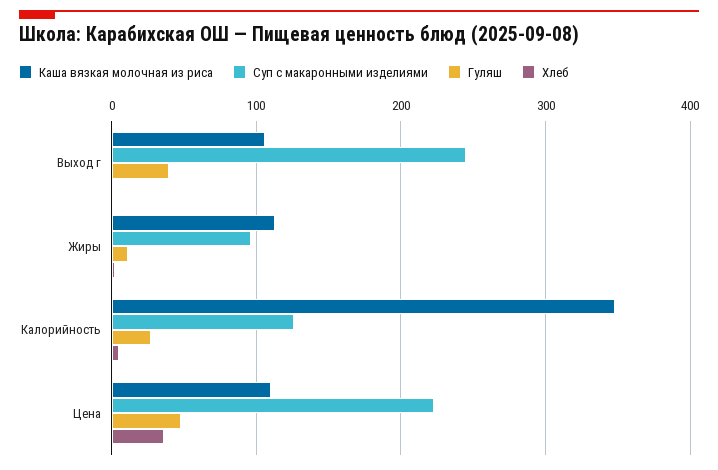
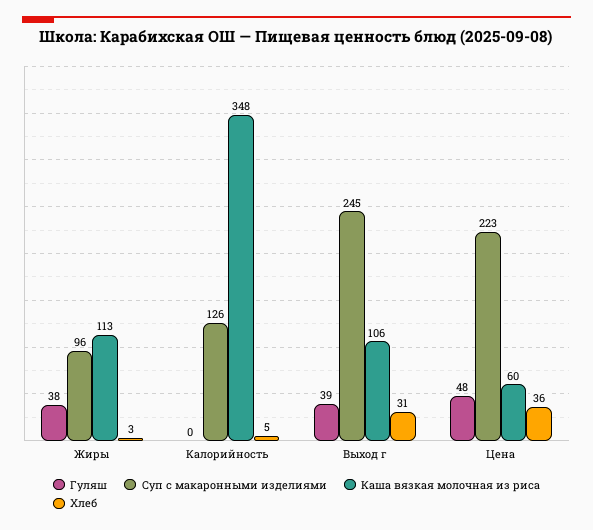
Хлеб, Выход г: 0 -> 31
Гуляш, Жиры: 10 -> 38
Гуляш, Калорийность: 30 -> 0
Каша вязкая молочная из риса, Цена: 110 -> 60

